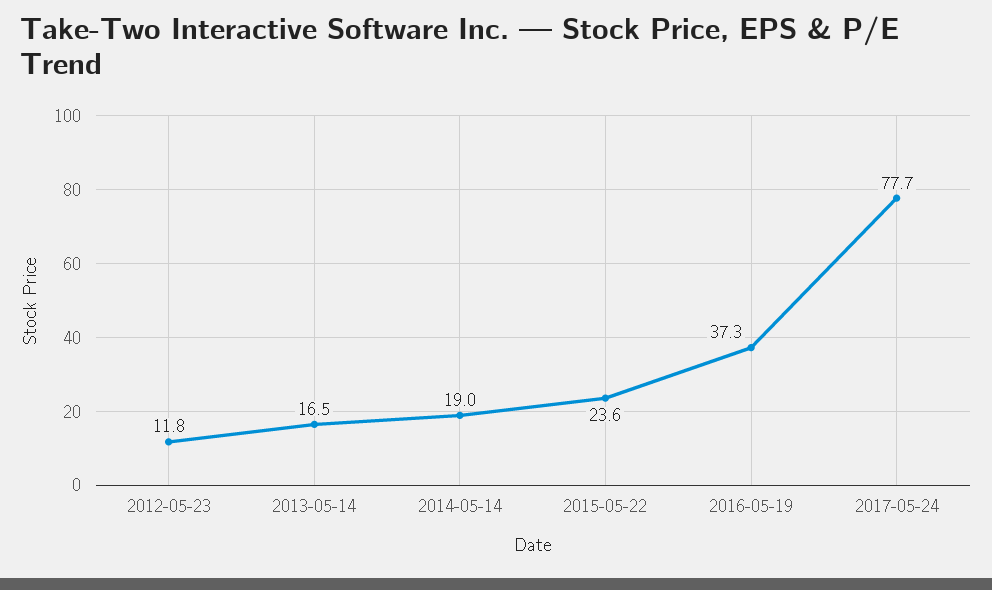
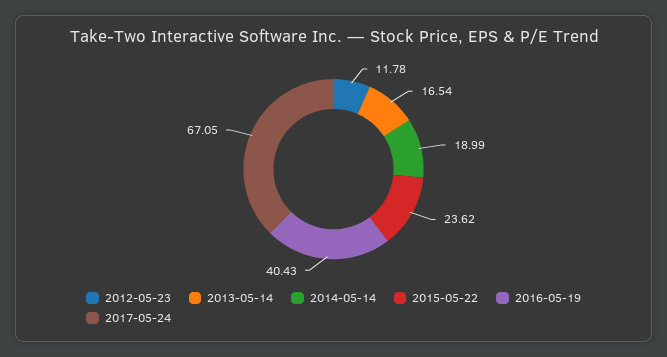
2016-05-19: 37.3 -> 40.43
2017-05-24: 77.7 -> 67.05

